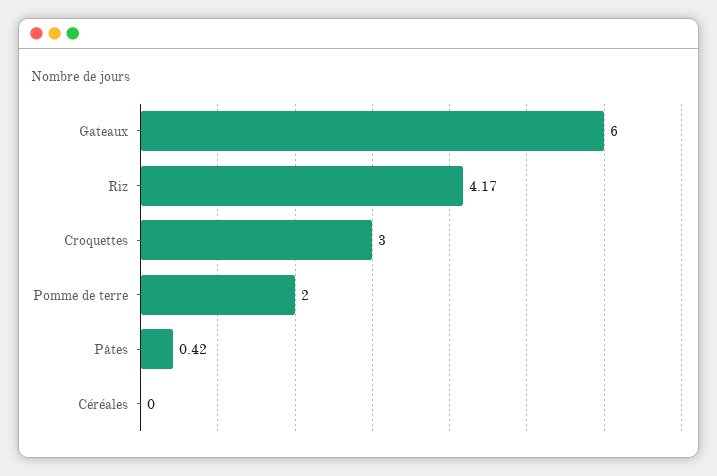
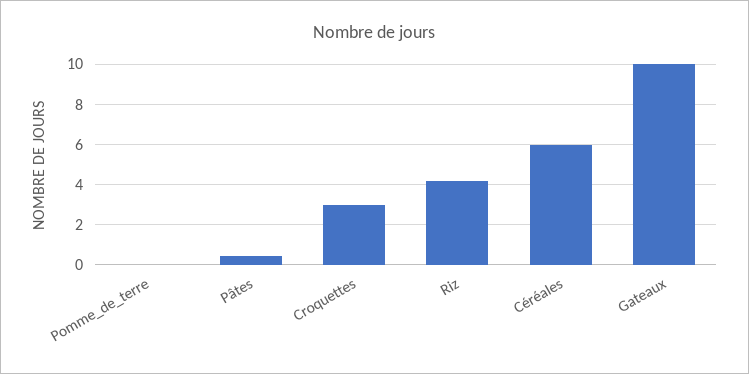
Gateaux: 6 -> 10
Pomme de terre: 2 -> 0
Céréales: 0 -> 6

